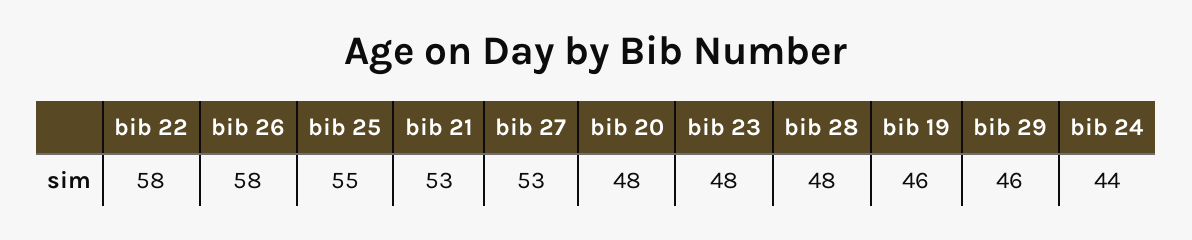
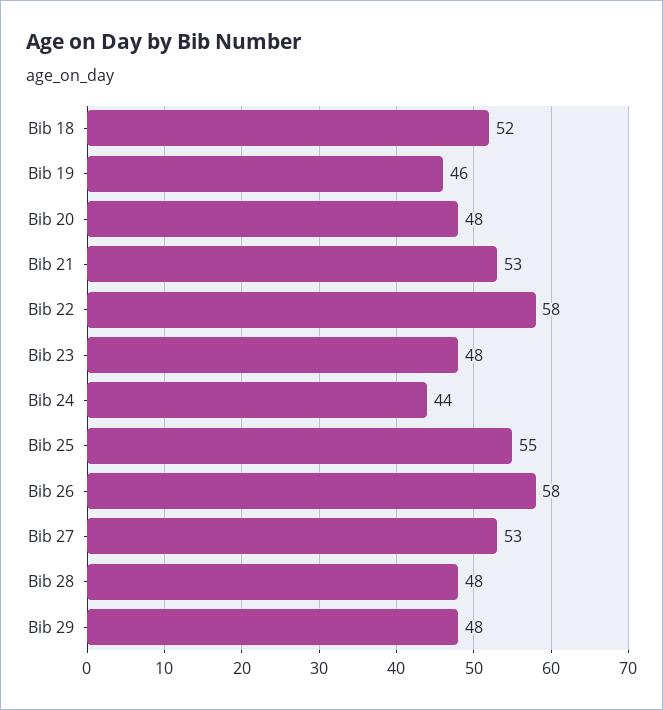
bib 29: 46 -> 48
Bib 18: none -> 52

